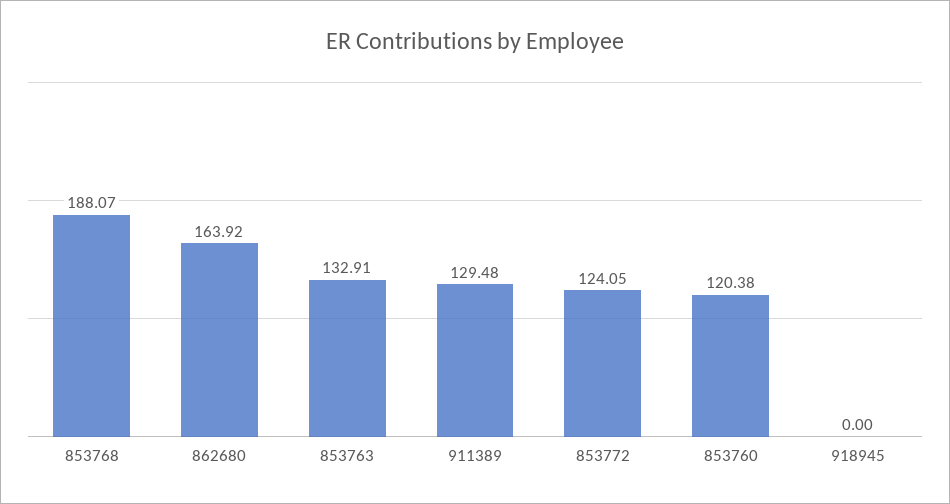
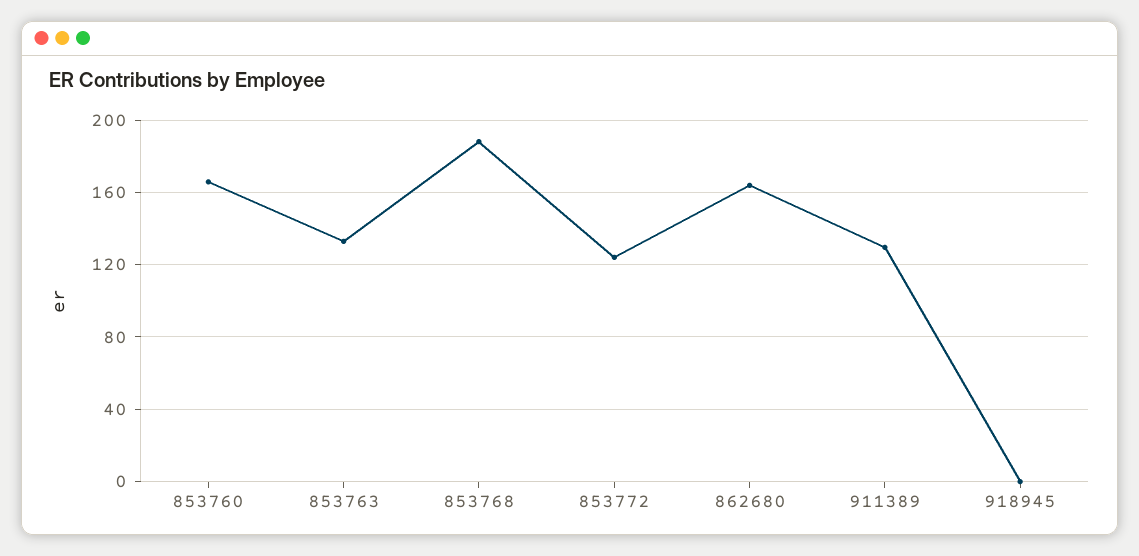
853760: 120.38 -> 165

